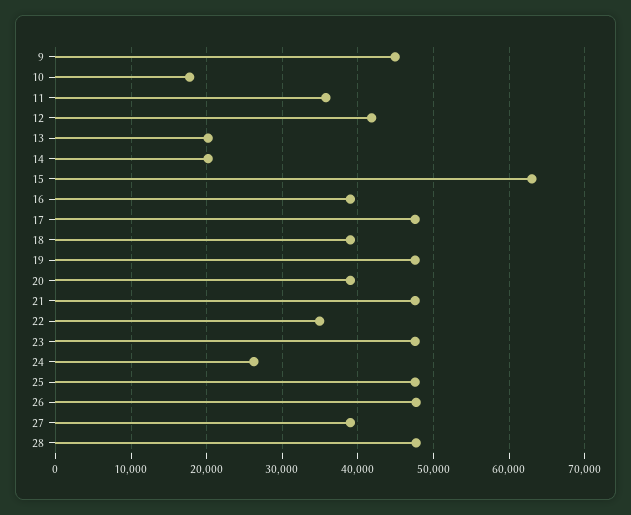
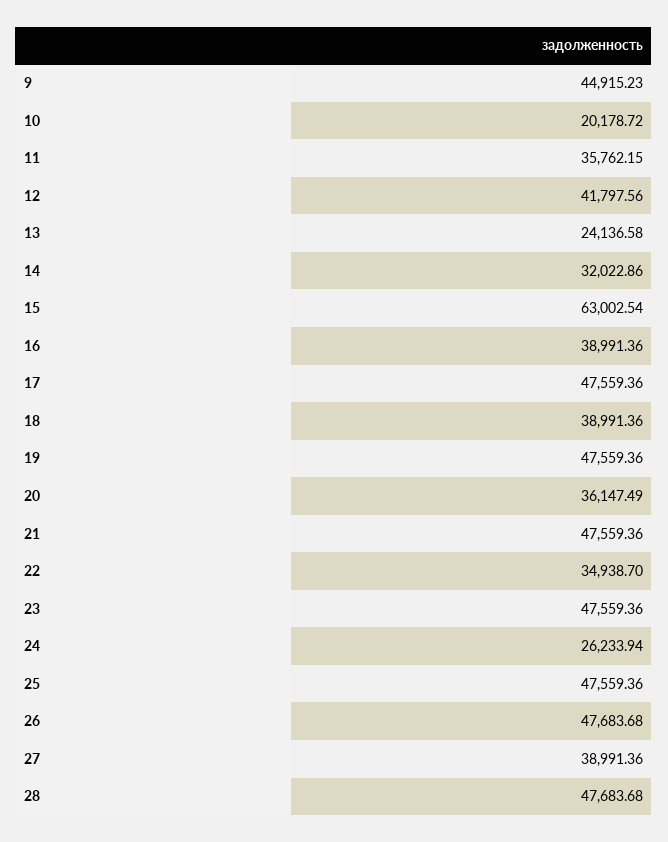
10: 18000 -> 20178.72
13: 20000 -> 24136.58
14: 20000 -> 32022.86
20: 39000 -> 36147.49

